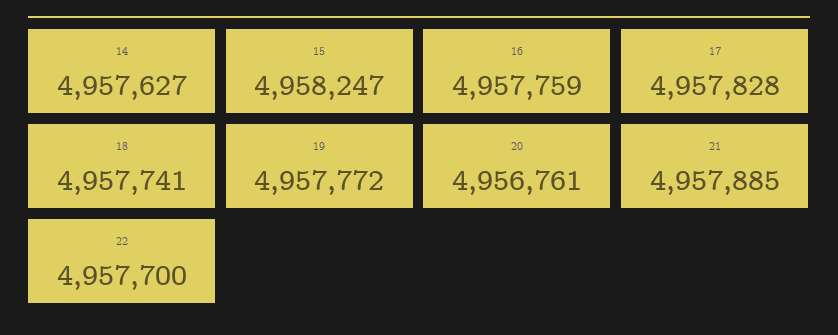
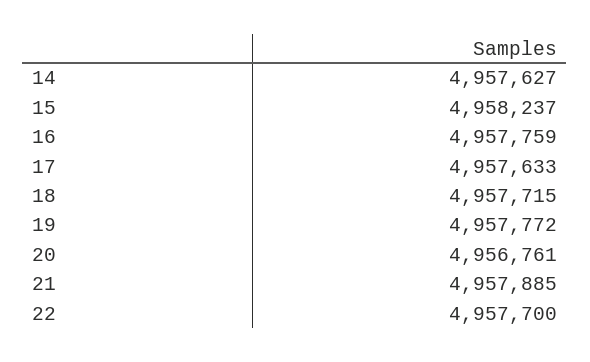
15: 4958247 -> 4958237
17: 4957828 -> 4957633
18: 4957741 -> 4957715

